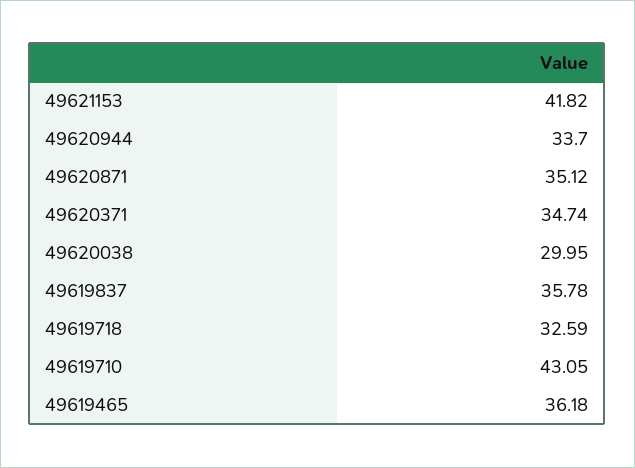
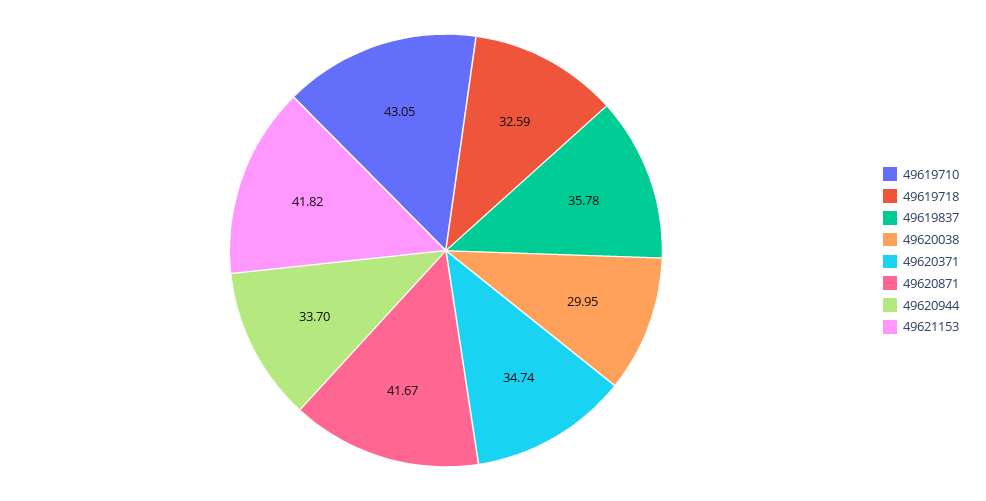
49620871: 35.12 -> 41.67
49619465: 36.18 -> none

